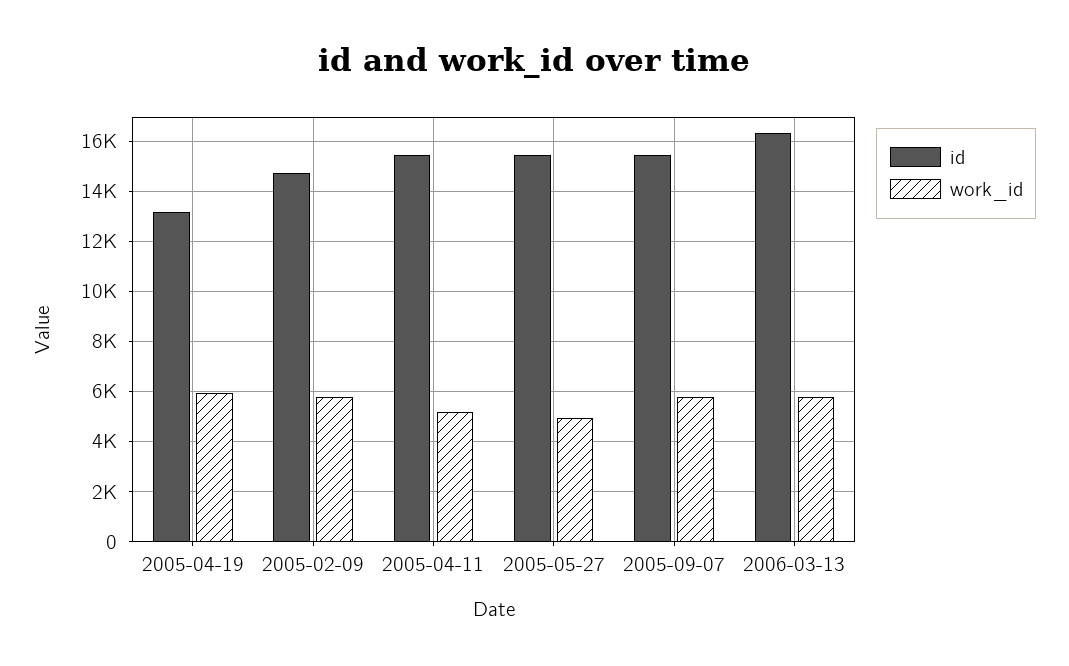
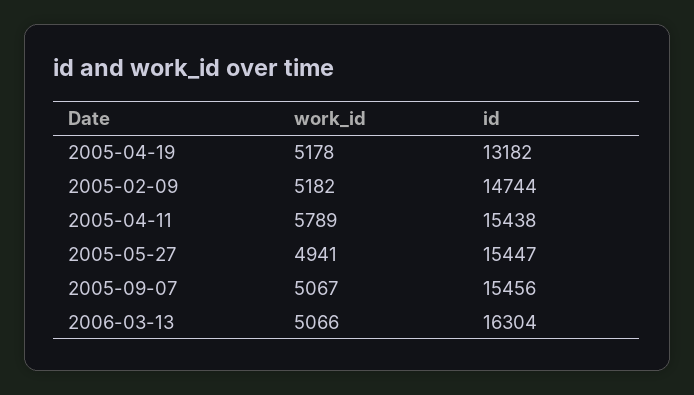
work_id, 2005-04-19: 6000 -> 5178
work_id, 2005-02-09: 5750 -> 5182
work_id, 2005-04-11: 5250 -> 5789
work_id, 2005-09-07: 5750 -> 5067
work_id, 2006-03-13: 5750 -> 5066

